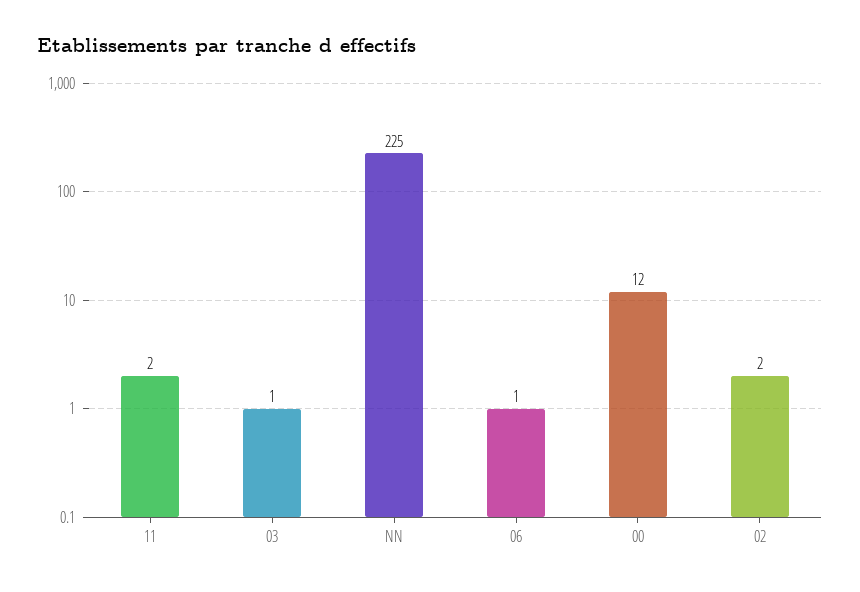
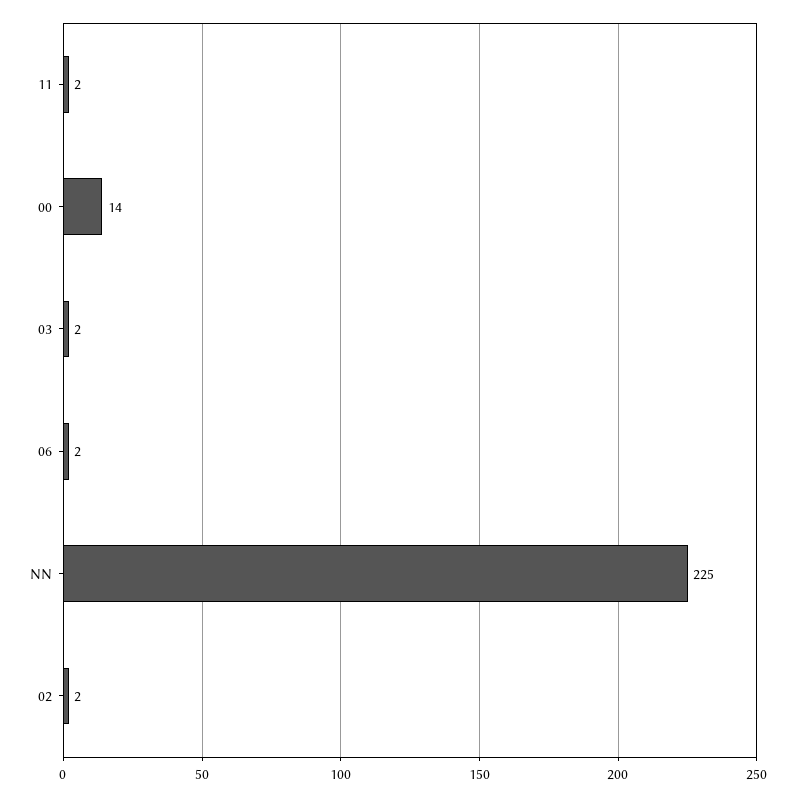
03: 1 -> 2
06: 1 -> 2
00: 12 -> 14

